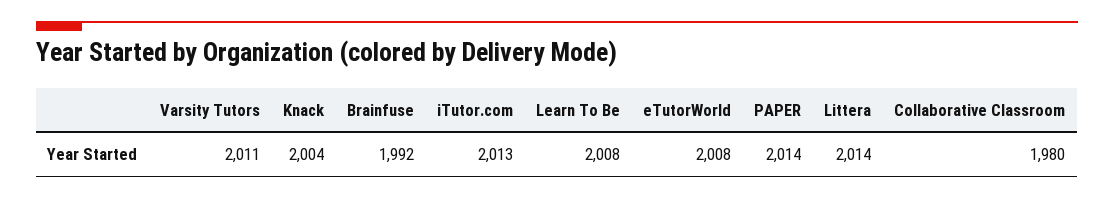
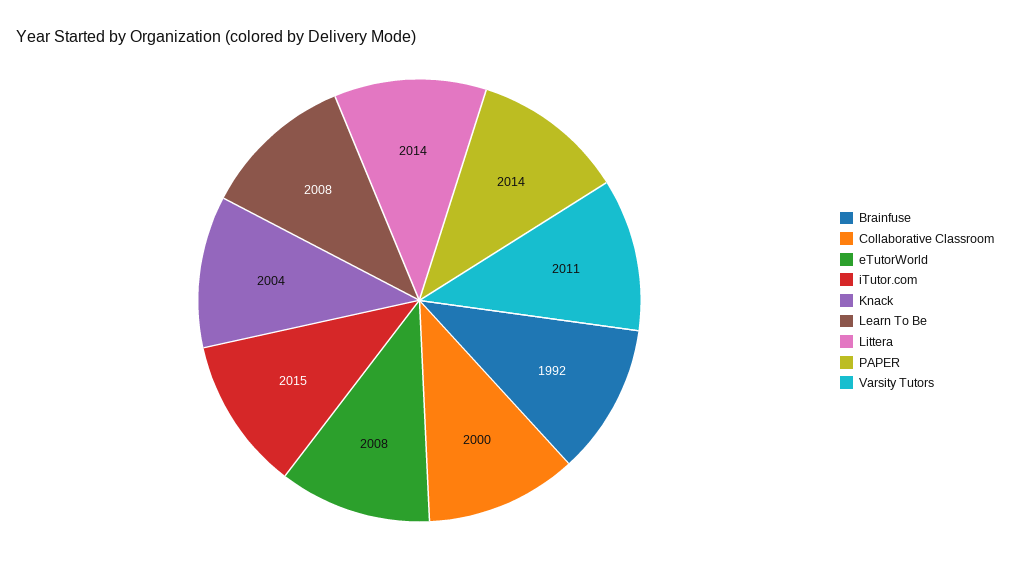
iTutor.com: 2013 -> 2015
Collaborative Classroom: 1980 -> 2000

